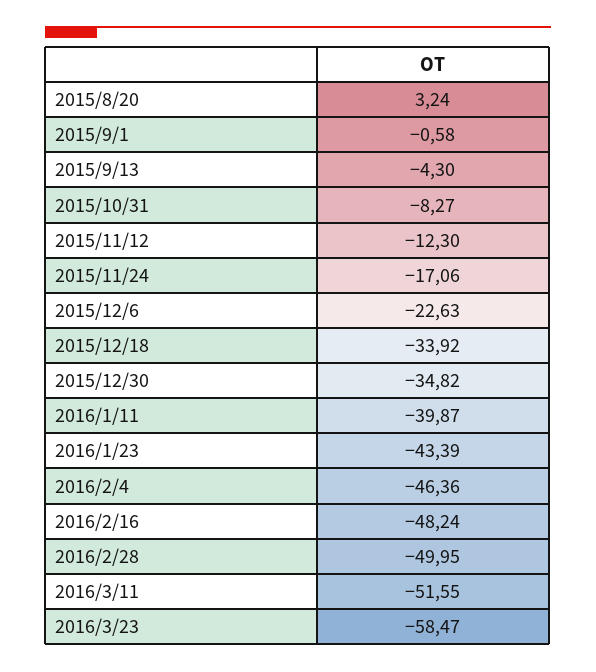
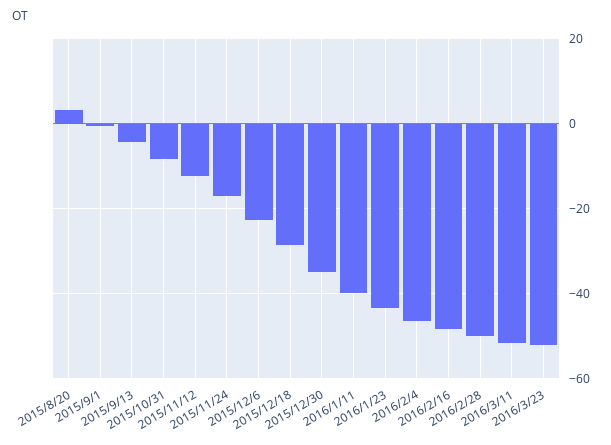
2015/12/18: -33.92 -> -28
2016/3/23: -58.47 -> -52

